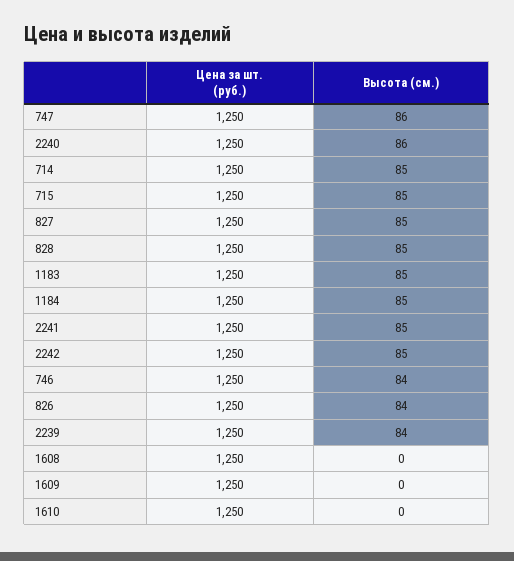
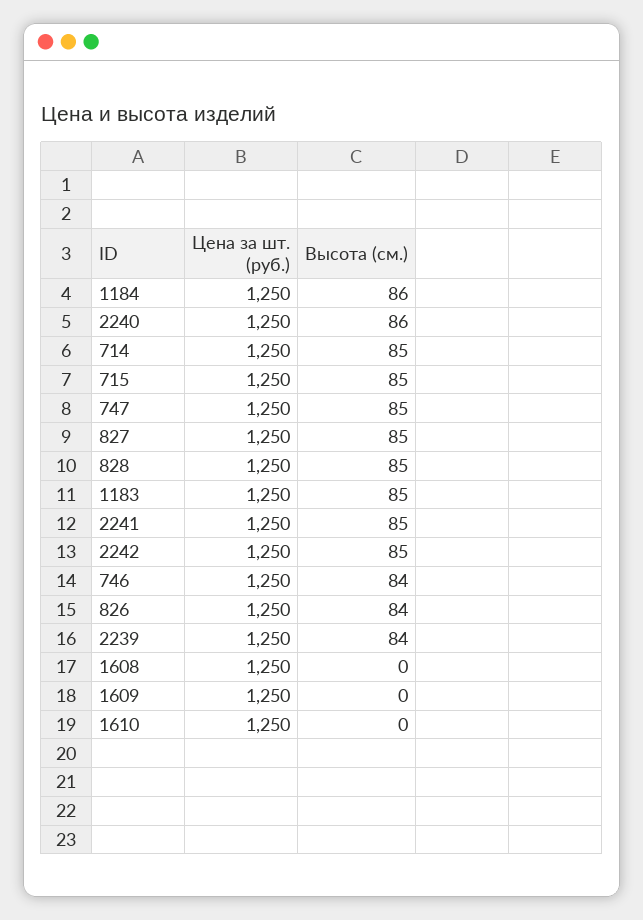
Высота (см.), 747: 86 -> 85
Высота (см.), 1184: 85 -> 86

